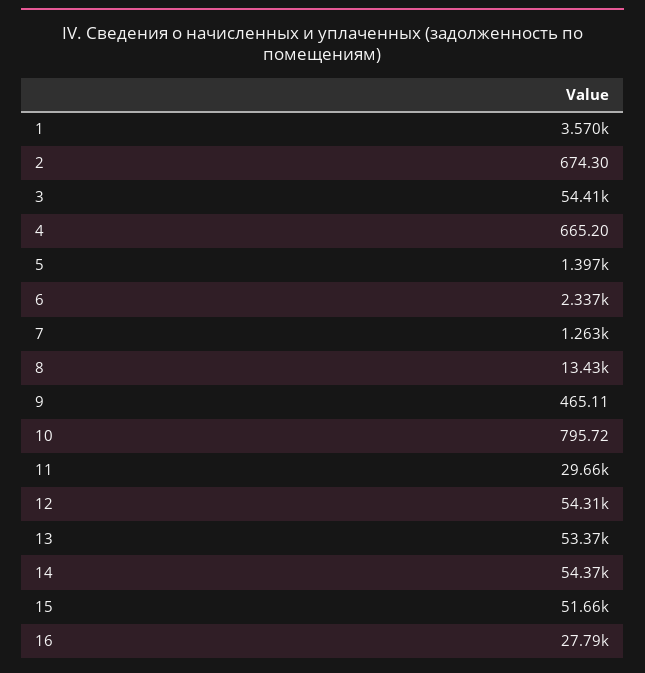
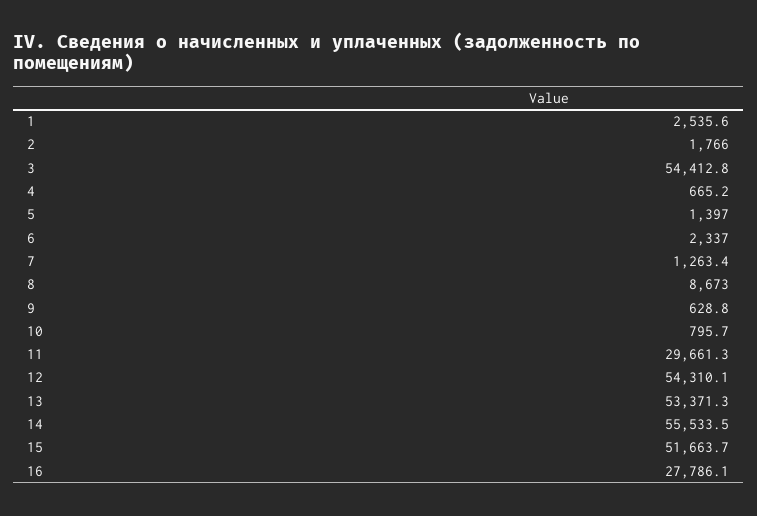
1: 3570 -> 2535.6
2: 674.3 -> 1766
8: 13430 -> 8673
9: 465.11 -> 628.8
14: 54370 -> 55533.5

